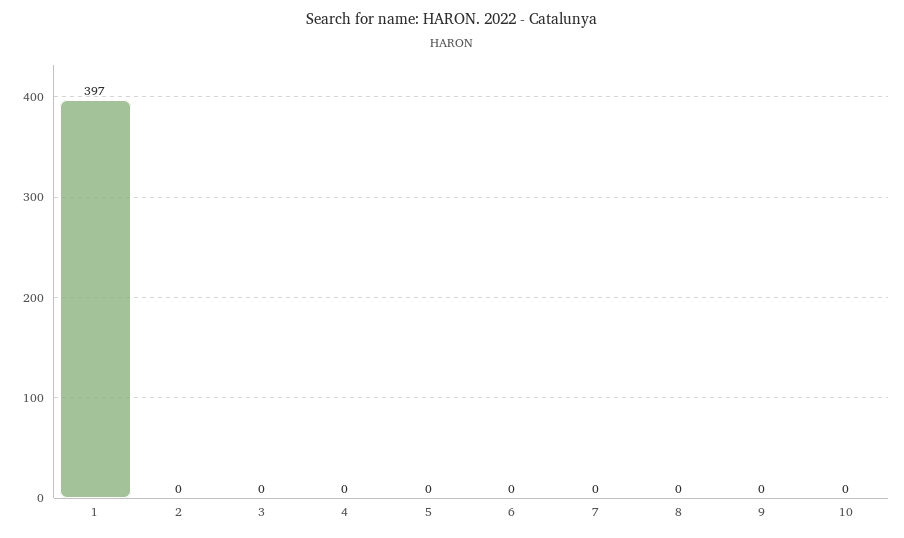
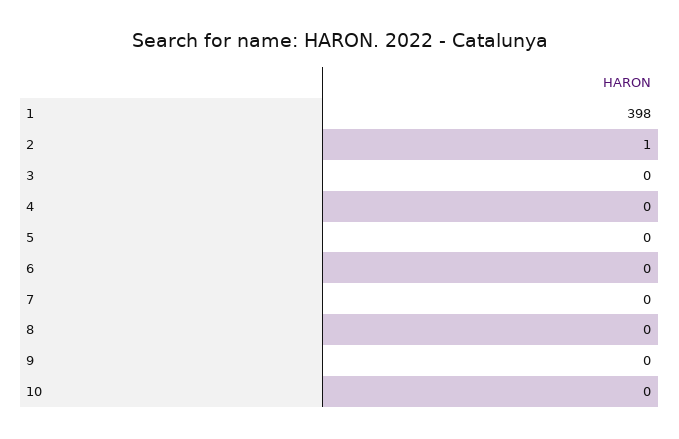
1: 397 -> 398
2: 0 -> 1

